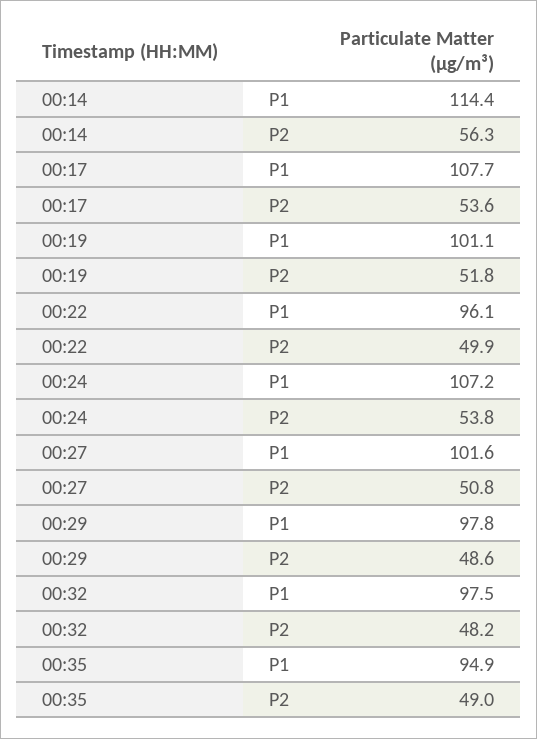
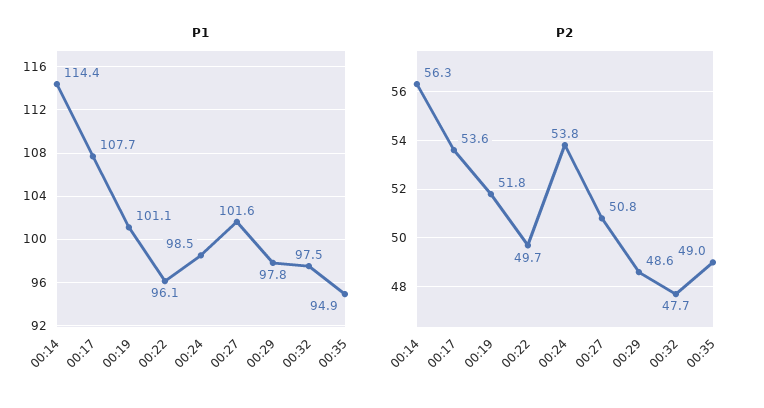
P2, 00:22: 49.9 -> 49.7
P1, 00:24: 107.2 -> 98.5
P2, 00:32: 48.2 -> 47.7

